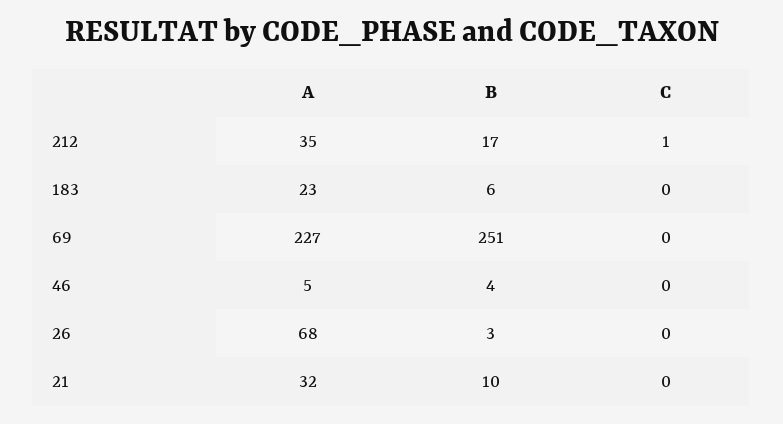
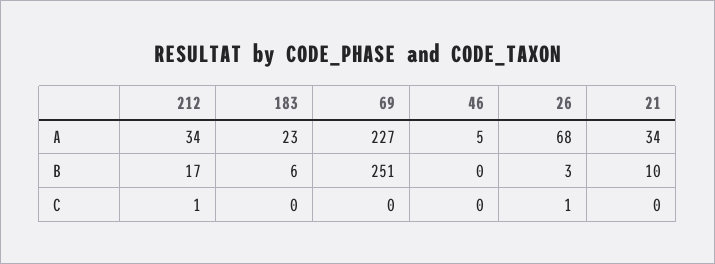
A, 212: 35 -> 34
B, 46: 4 -> 0
C, 26: 0 -> 1
A, 21: 32 -> 34

